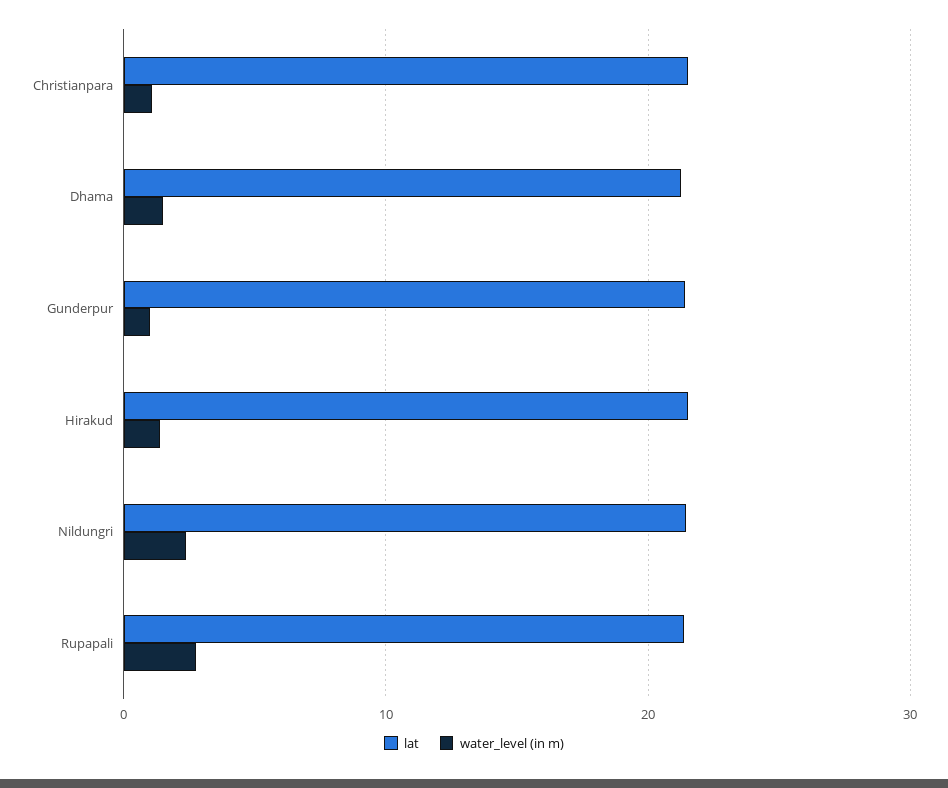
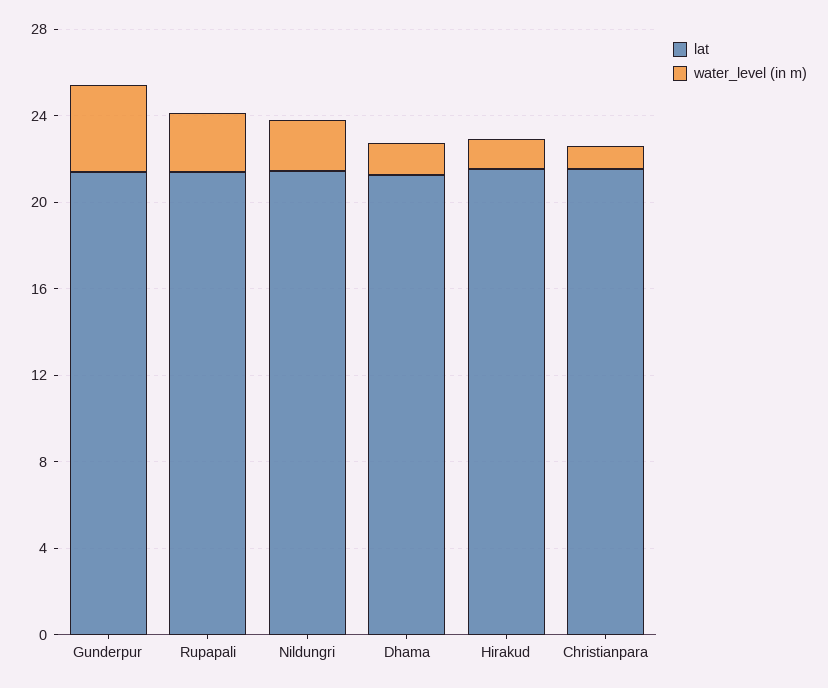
water_level (in m), Gunderpur: 1 -> 4

